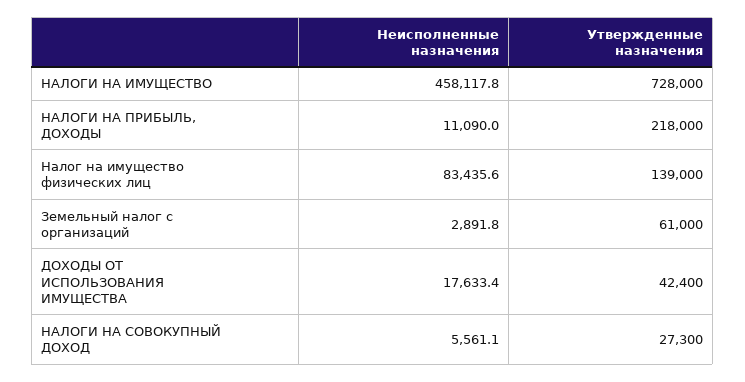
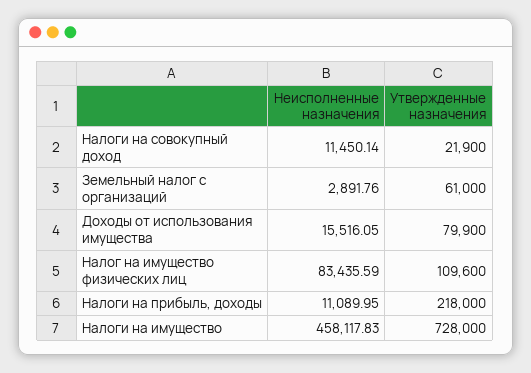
Утвержденные назначения, Налог на имущество физических лиц: 139000 -> 109600
Неисполненные назначения, ДОХОДЫ ОТ ИСПОЛЬЗОВАНИЯ ИМУЩЕСТВА: 17633.4 -> 15516.05
Утвержденные назначения, ДОХОДЫ ОТ ИСПОЛЬЗОВАНИЯ ИМУЩЕСТВА: 42400 -> 79900
Неисполненные назначения, НАЛОГИ НА СОВОКУПНЫЙ ДОХОД: 5561.1 -> 11450.14
Утвержденные назначения, НАЛОГИ НА СОВОКУПНЫЙ ДОХОД: 27300 -> 21900

